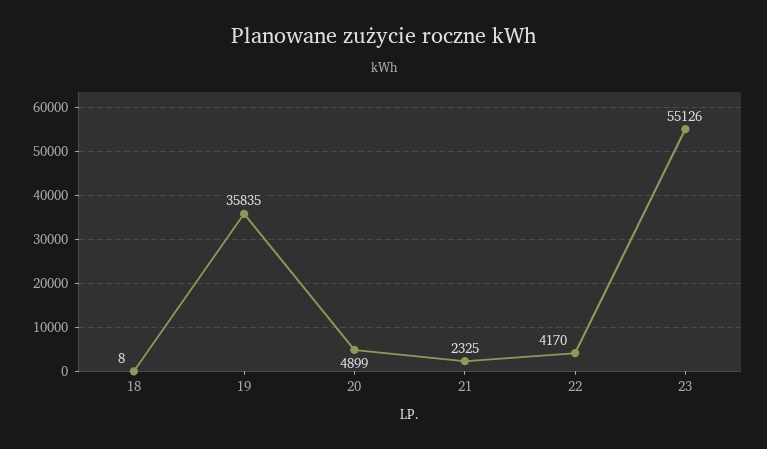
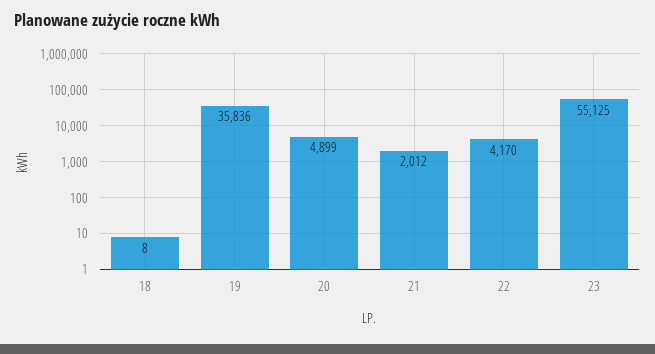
19: 35835 -> 35836
21: 2325 -> 2012
23: 55126 -> 55125

